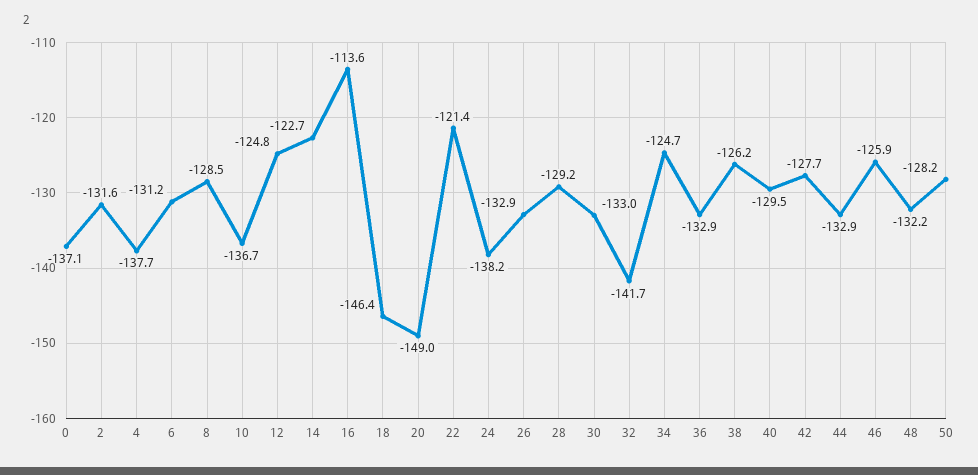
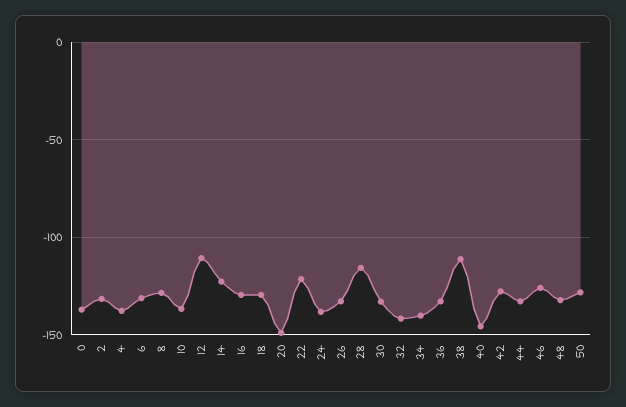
12: -124.8 -> -110
16: -113.6 -> -130
18: -146.4 -> -130
28: -129.2 -> -115
34: -124.7 -> -140
38: -126.2 -> -110
40: -129.5 -> -145

